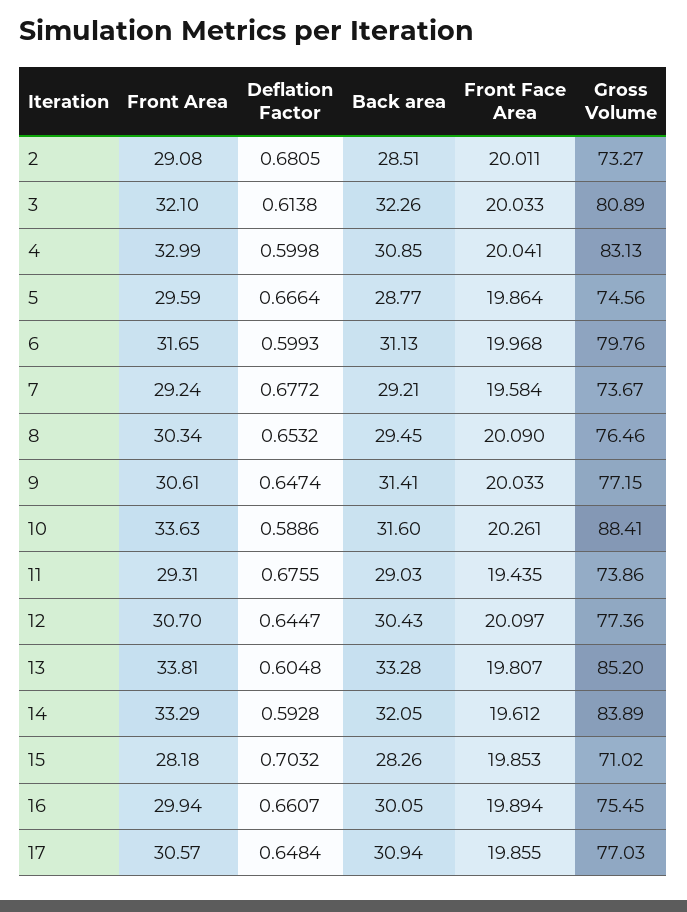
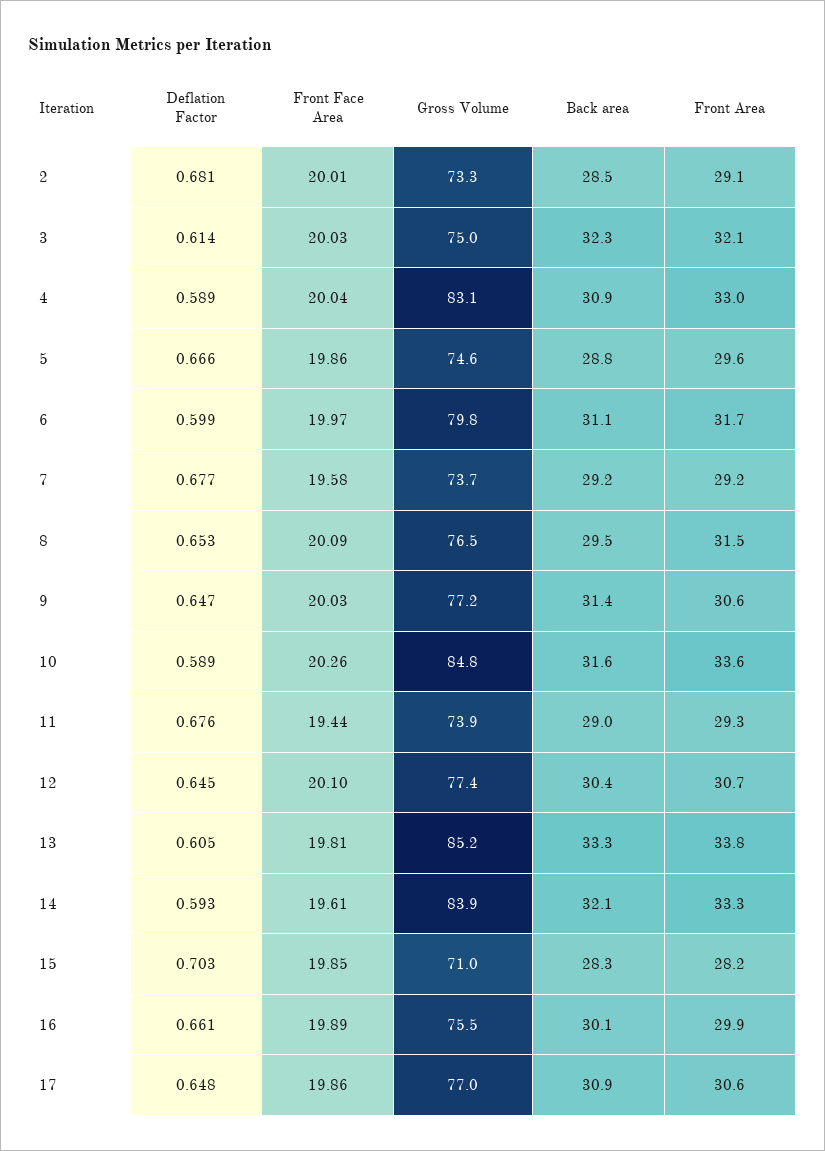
Gross Volume, 3: 80.89 -> 75
Deflation Factor, 4: 0.5998 -> 0.589
Front Area, 8: 30.34 -> 31.5
Gross Volume, 10: 88.41 -> 84.8

